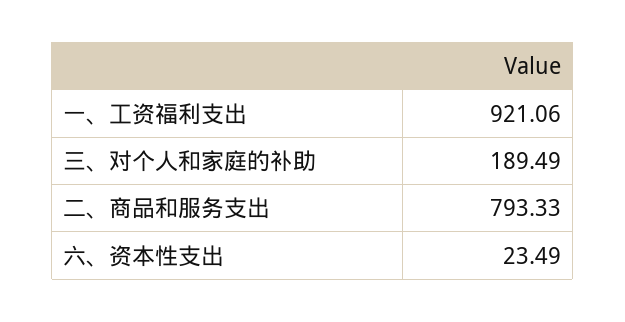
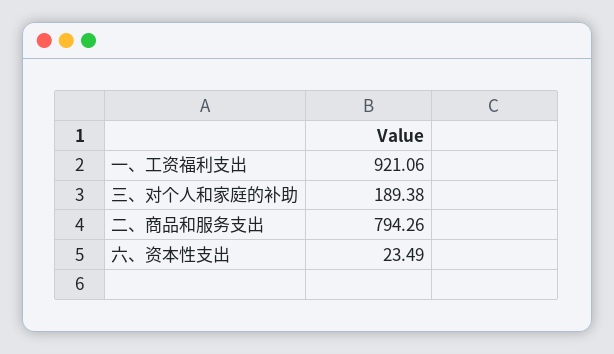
三、对个人和家庭的补助: 189.49 -> 189.38
二、商品和服务支出: 793.33 -> 794.26

